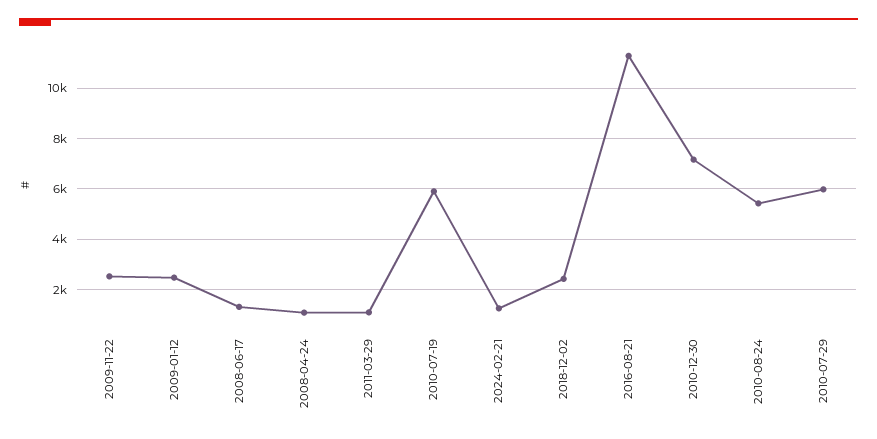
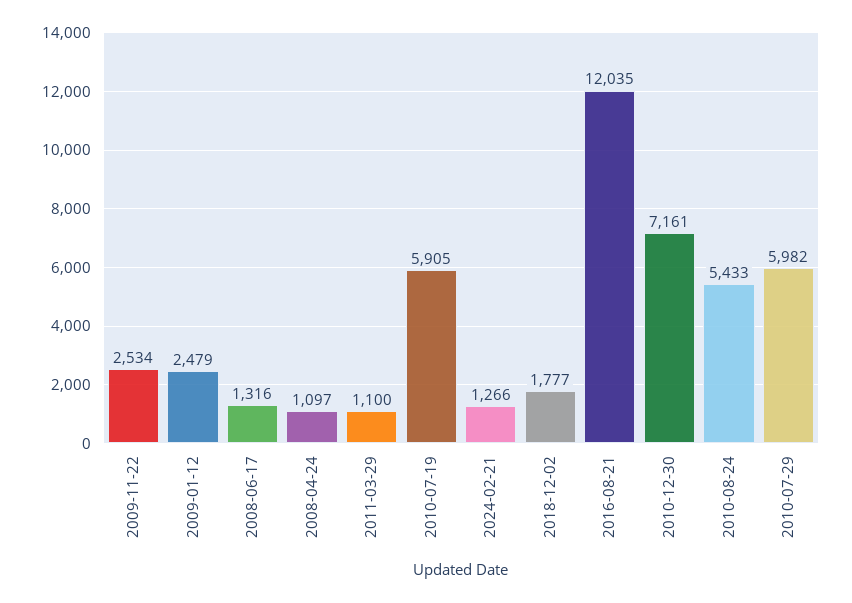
2018-12-02: 2500 -> 1777
2016-08-21: 11250 -> 12035

